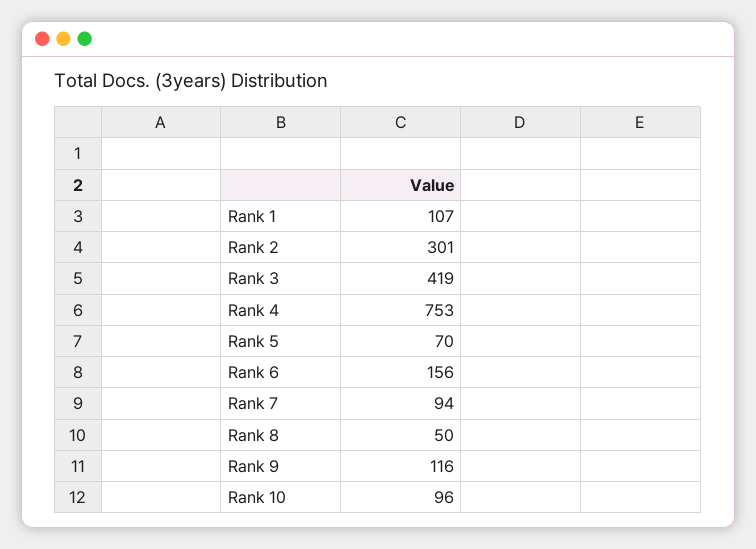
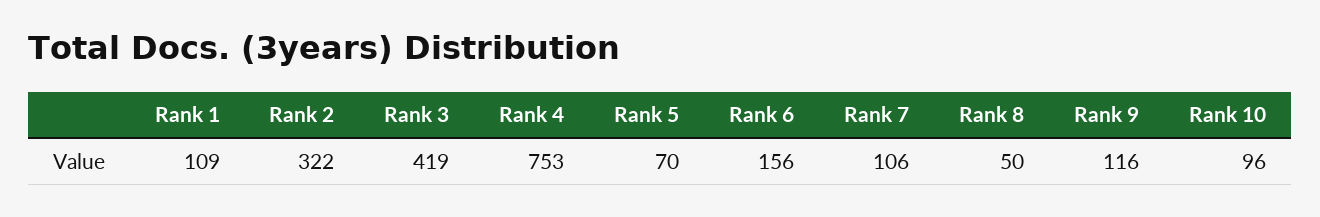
Rank 1: 107 -> 109
Rank 2: 301 -> 322
Rank 7: 94 -> 106

